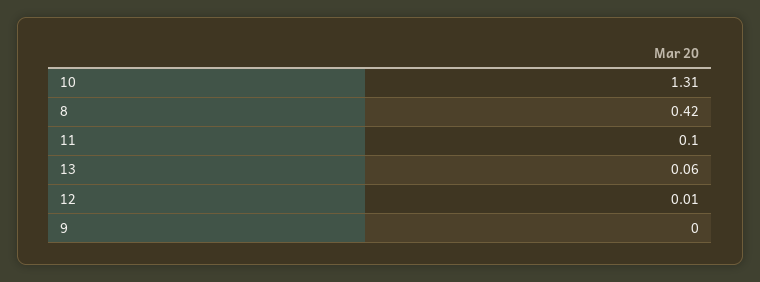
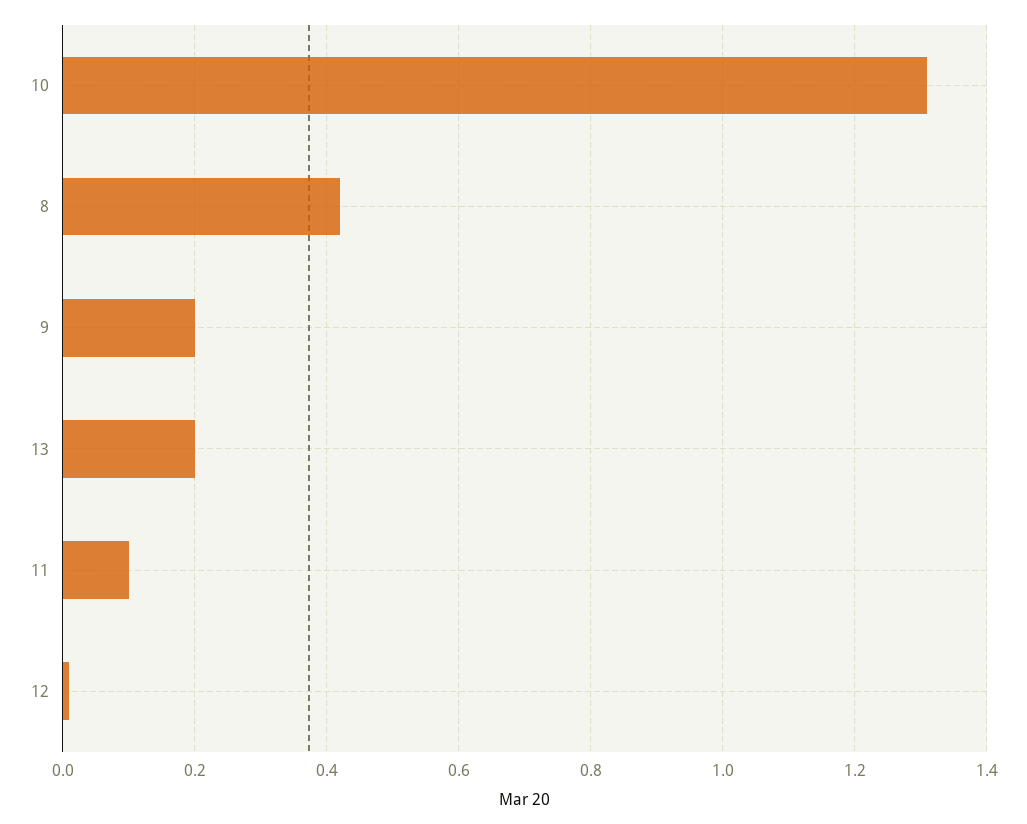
13: 0.06 -> 0.2
9: 0 -> 0.2

